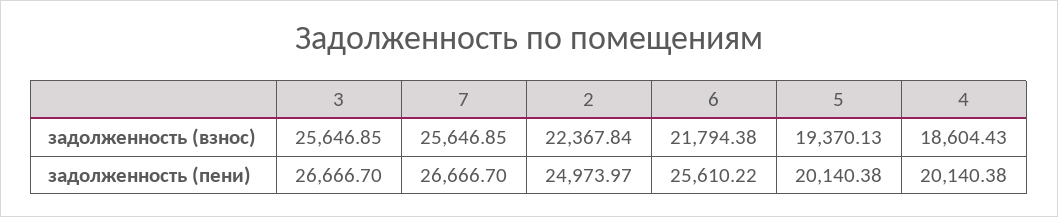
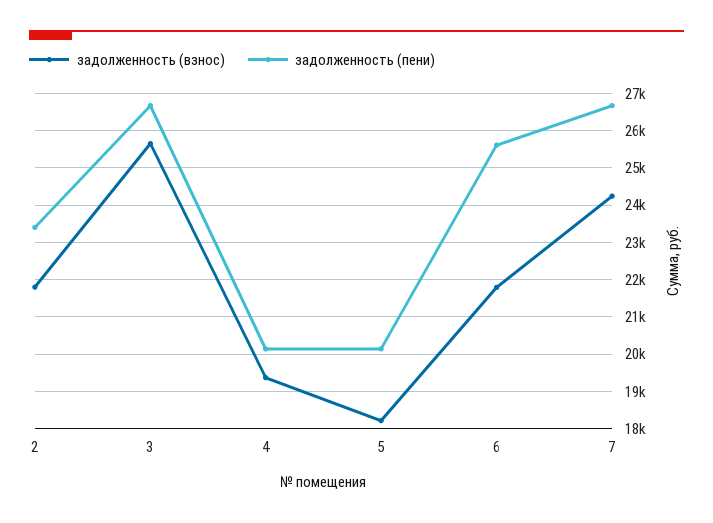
задолженность (взнос), 7: 25646.85 -> 24200
задолженность (взнос), 2: 22367.84 -> 21800
задолженность (взнос), 5: 19370.13 -> 18200
задолженность (взнос), 4: 18604.43 -> 19400
задолженность (пени), 2: 24973.97 -> 23400

